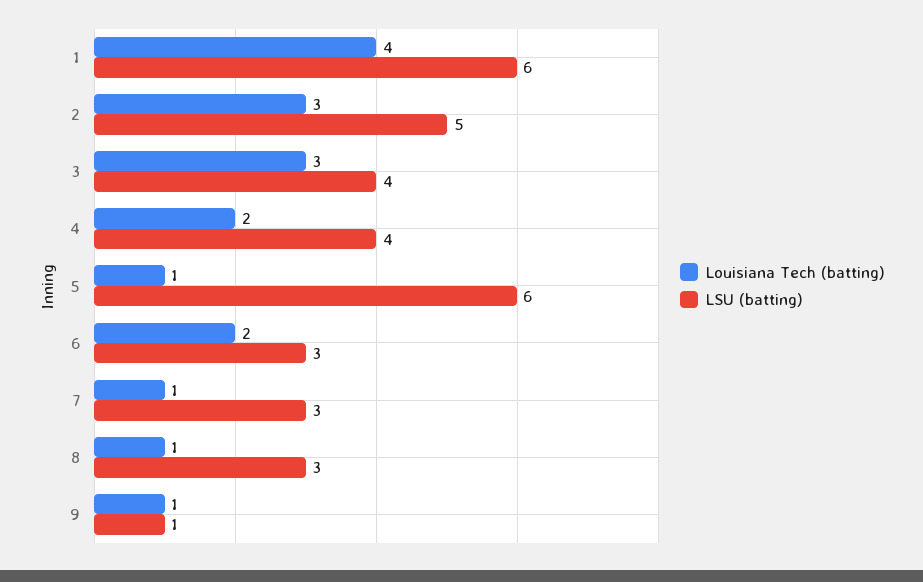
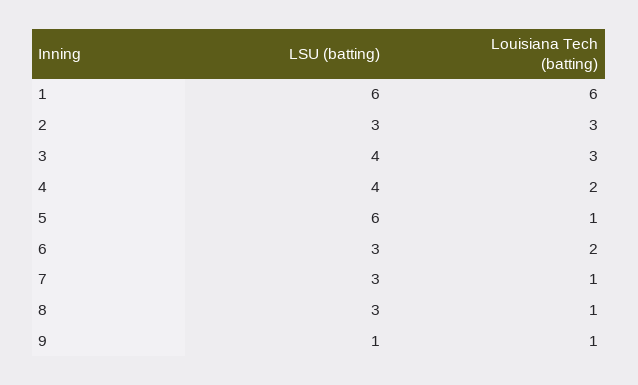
Louisiana Tech (batting), 1: 4 -> 6
LSU (batting), 2: 5 -> 3

